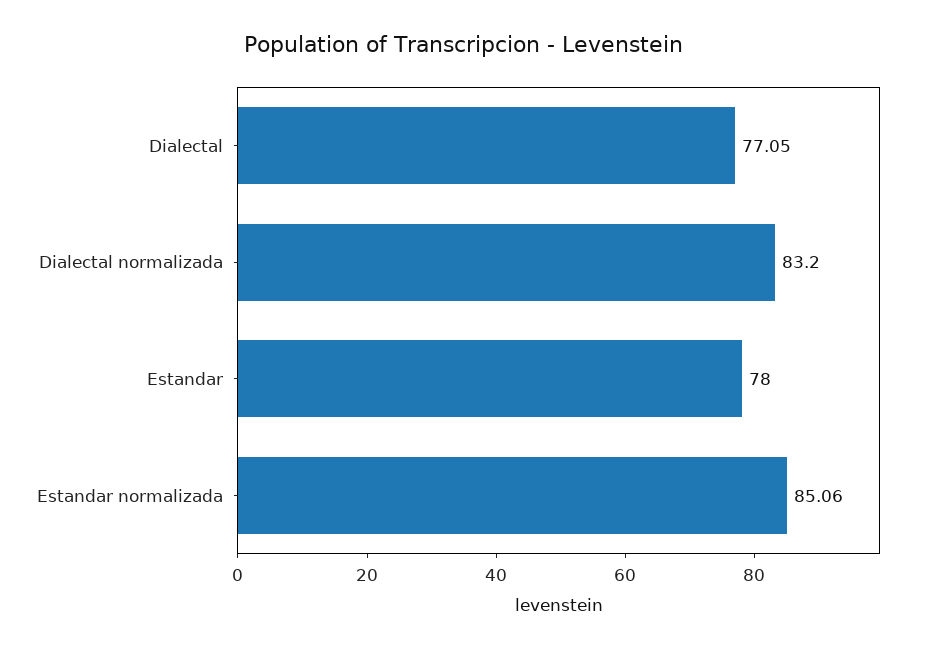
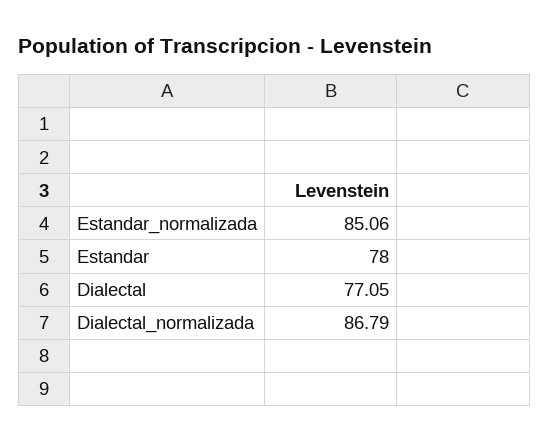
Dialectal normalizada: 83.2 -> 86.79

